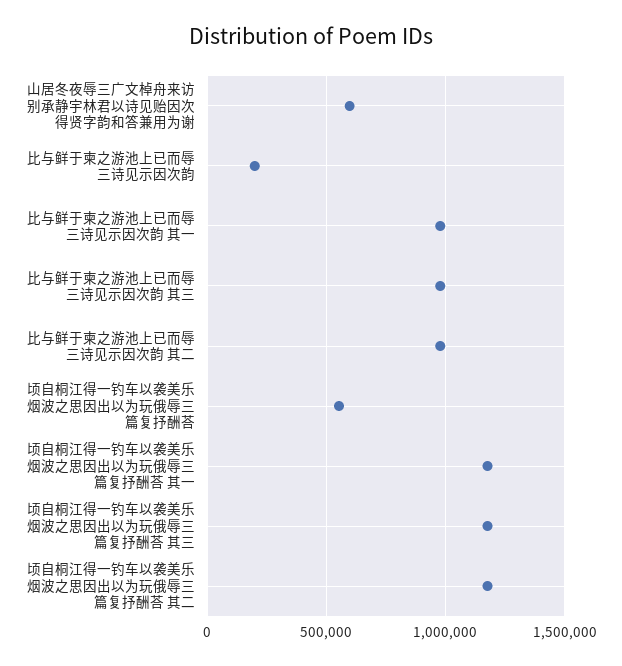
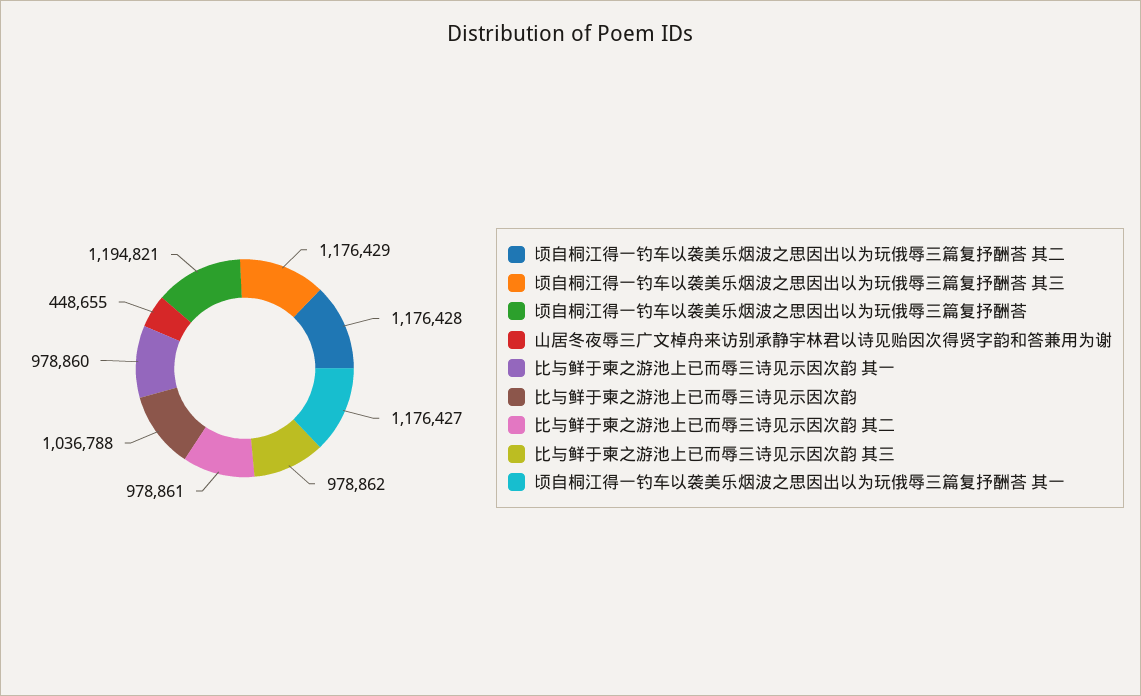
山居冬夜辱三广文棹舟来访别承静宇林君以诗见贻因次得贤字韵和答兼用为谢: 600000 -> 448655
比与鲜于柬之游池上已而辱三诗见示因次韵: 200000 -> 1036788
顷自桐江得一钓车以袭美乐烟波之思因出以为玩俄辱三篇复抒酬荅: 550000 -> 1194821

